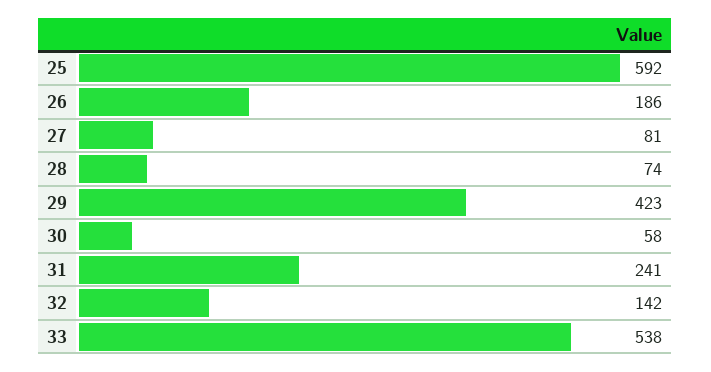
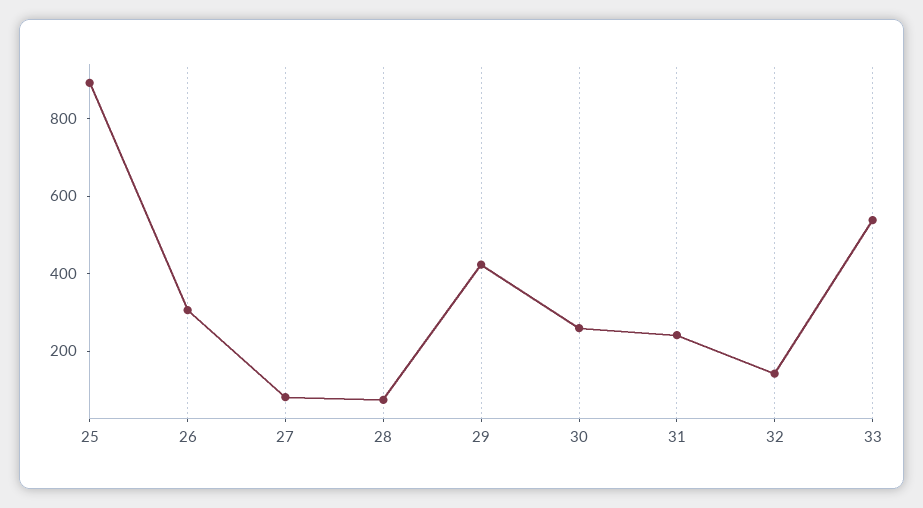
25: 592 -> 900
26: 186 -> 300
30: 58 -> 250

